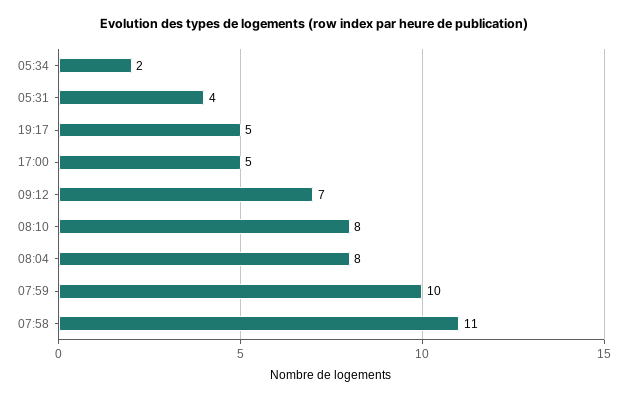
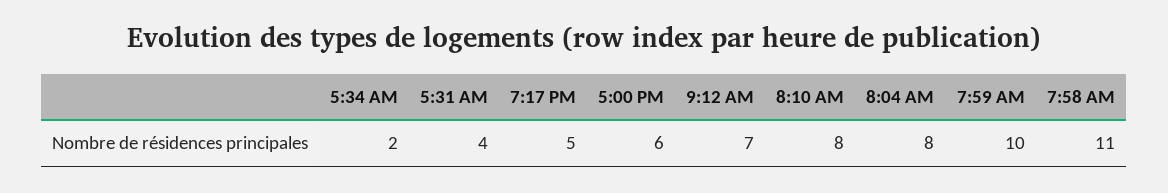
17:00: 5 -> 6

